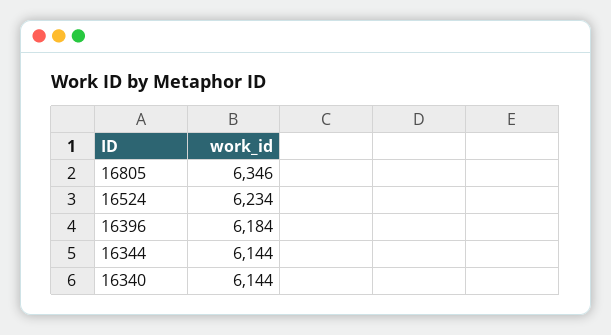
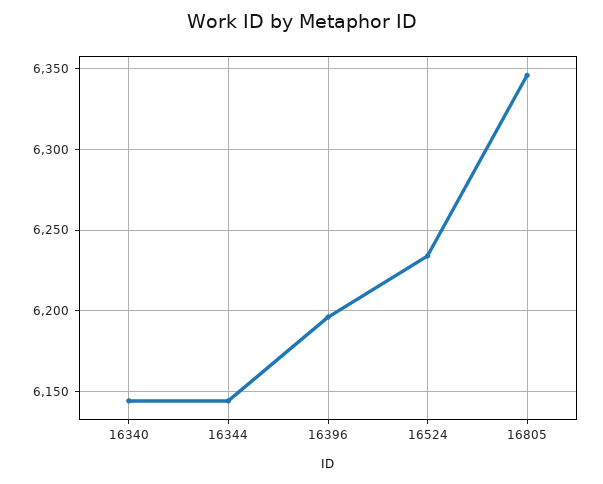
16396: 6184 -> 6195

